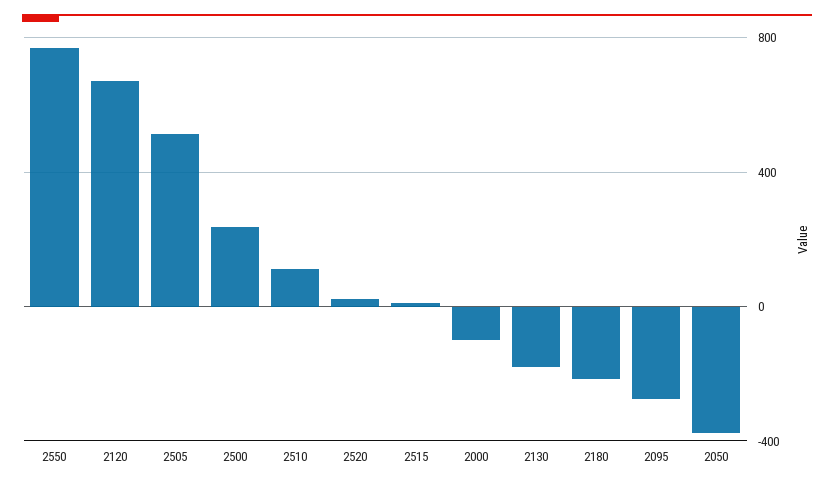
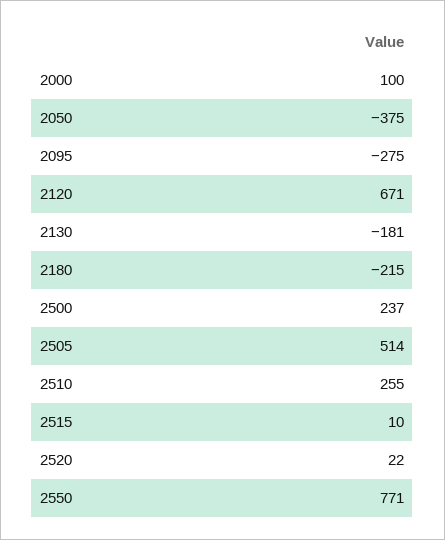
2510: 100 -> 255
2000: -100 -> 100

